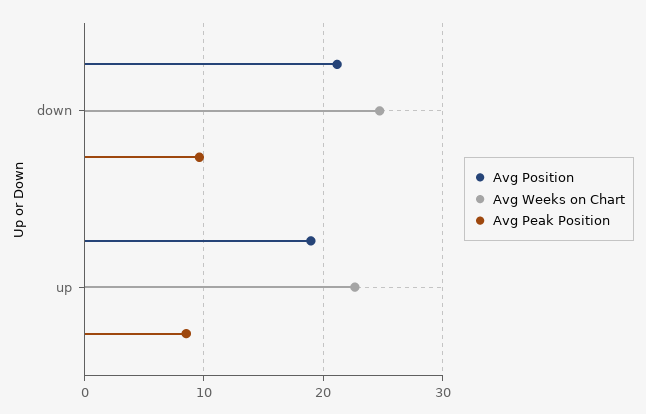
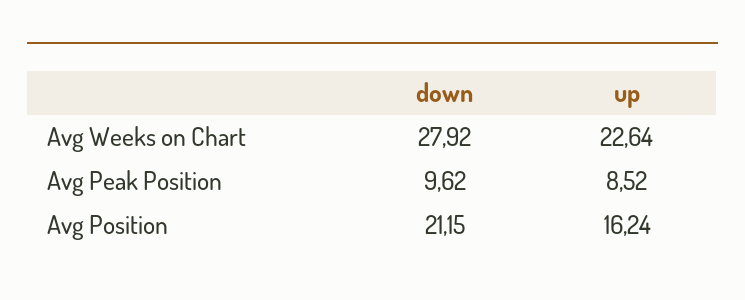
Avg Weeks on Chart, down: 25 -> 27.92
Avg Position, up: 19 -> 16.24

